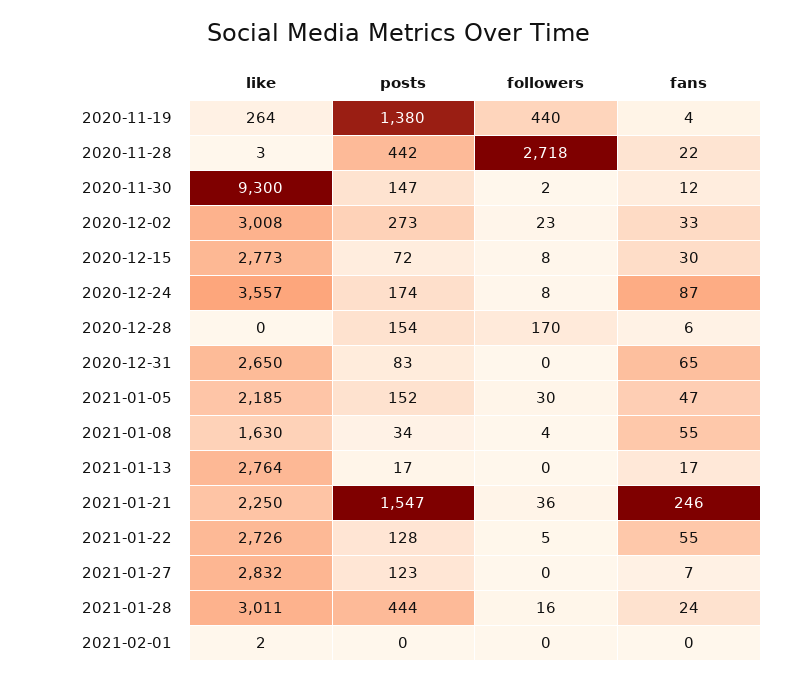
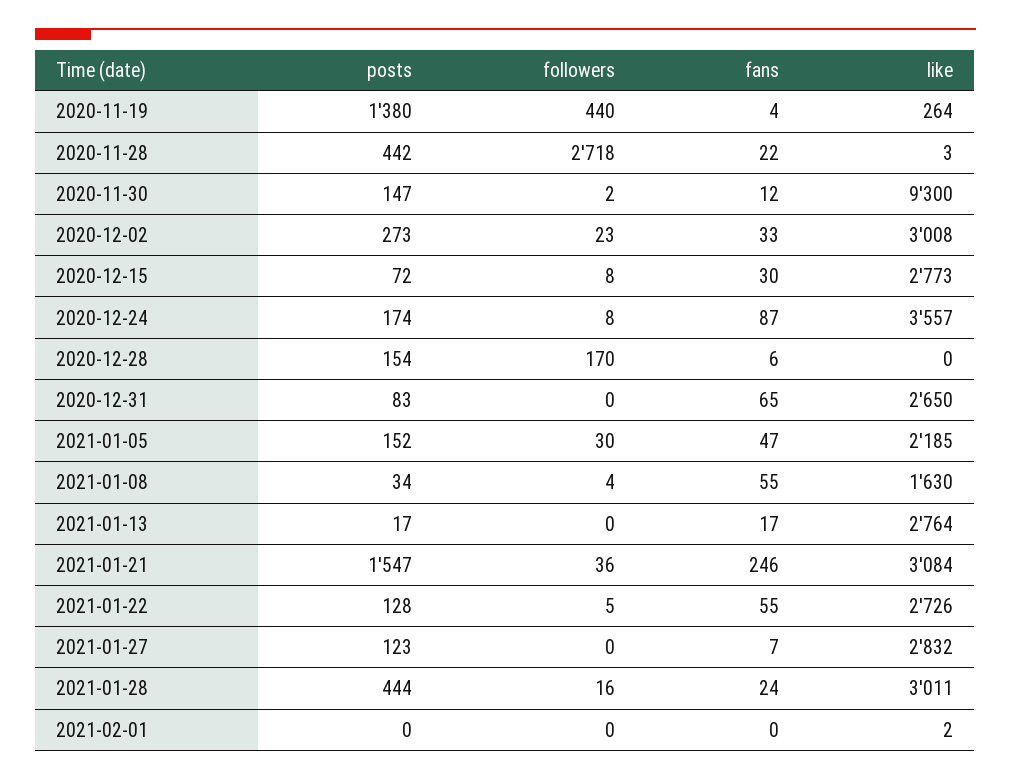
like, 2021-01-21: 2250 -> 3084

